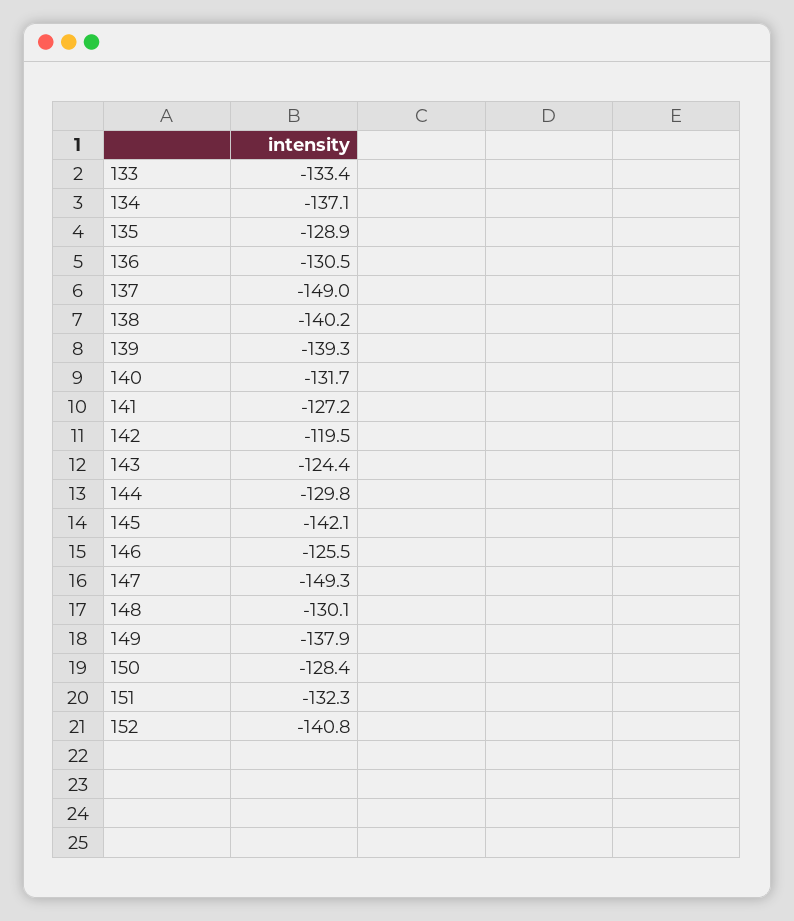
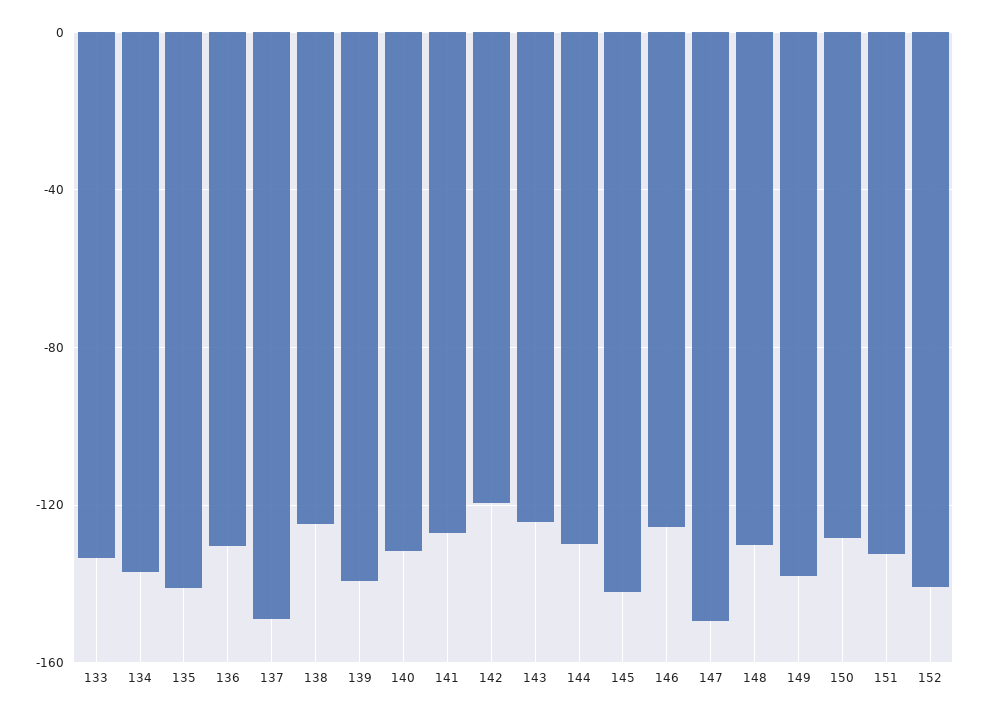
135: -128.9 -> -140
138: -140.2 -> -125

